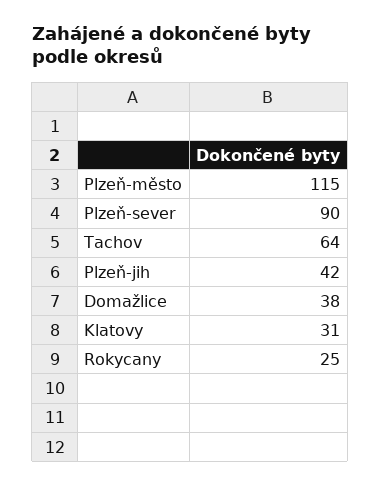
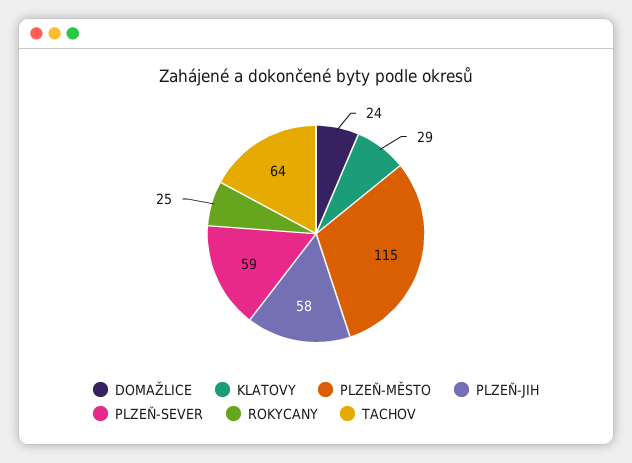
Plzeň-sever: 90 -> 59
Plzeň-jih: 42 -> 58
Domažlice: 38 -> 24
Klatovy: 31 -> 29

